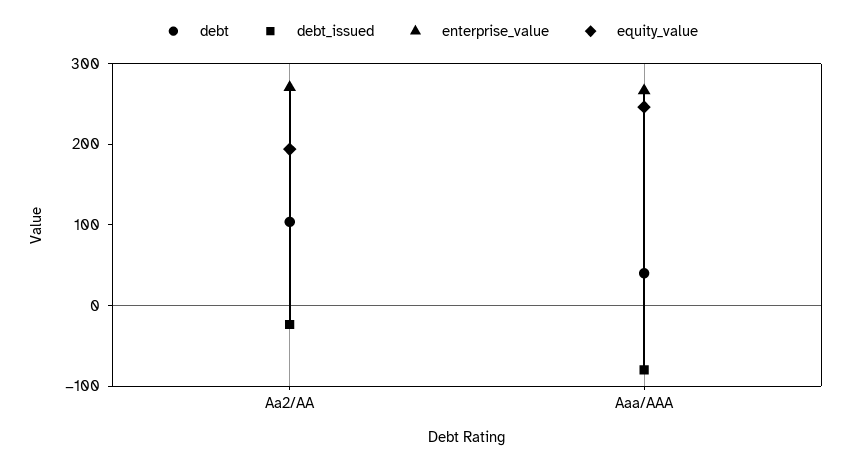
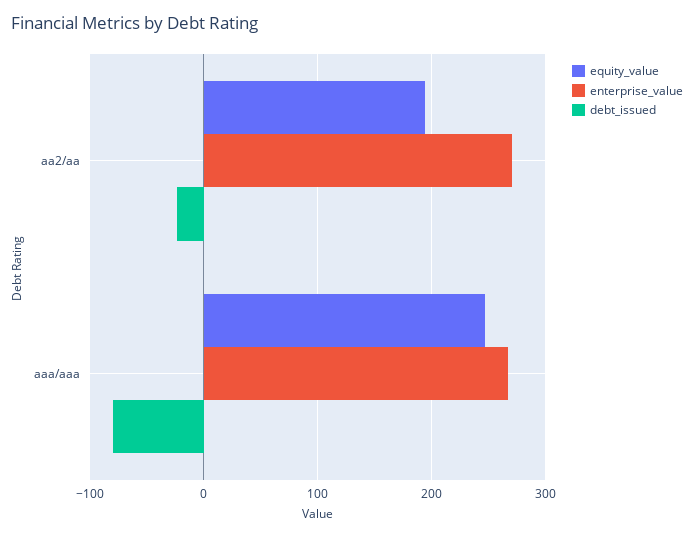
debt, Aa2/AA: 100 -> none
debt, Aaa/AAA: 40 -> none

